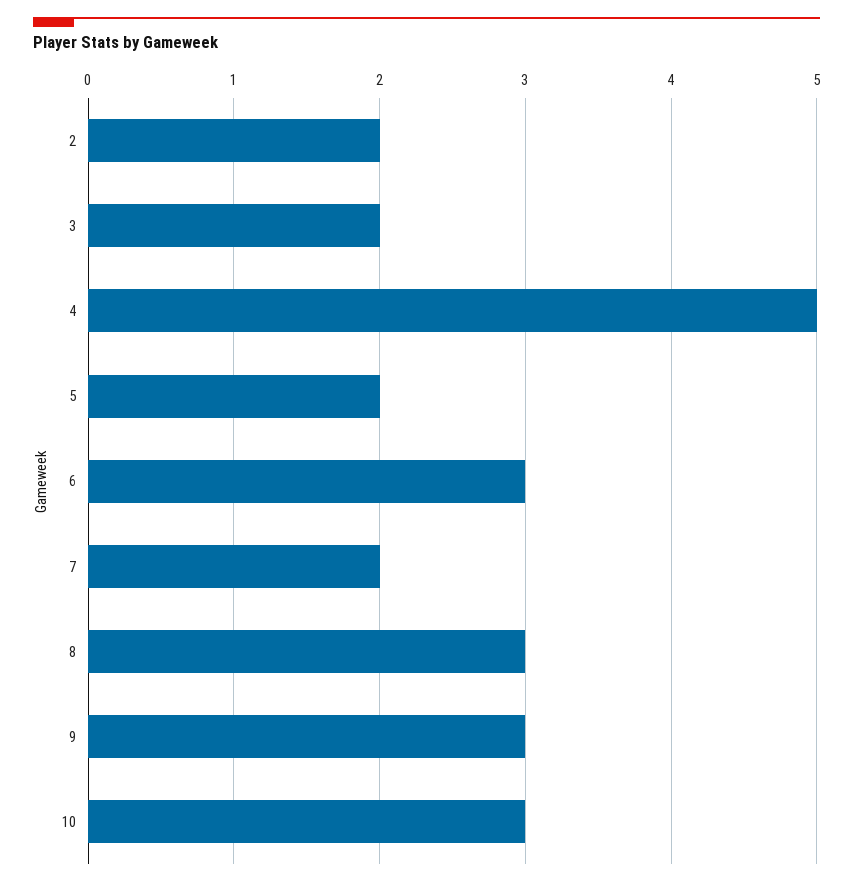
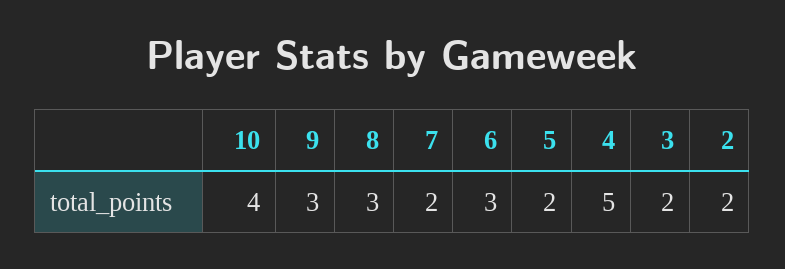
10: 3 -> 4

